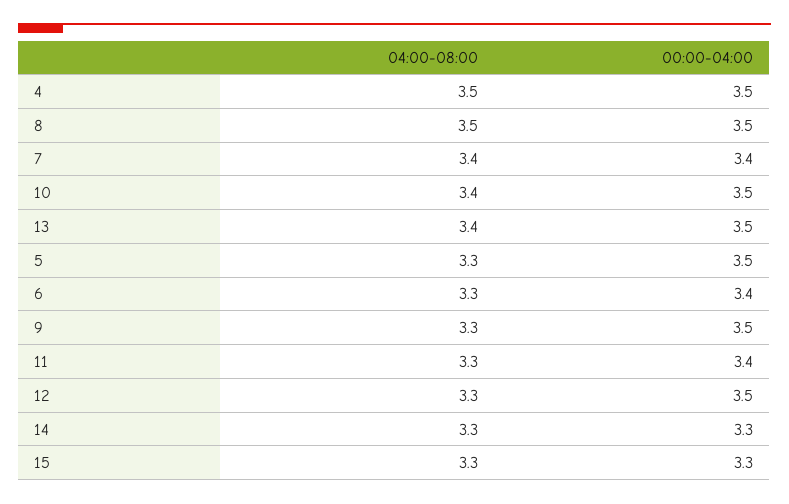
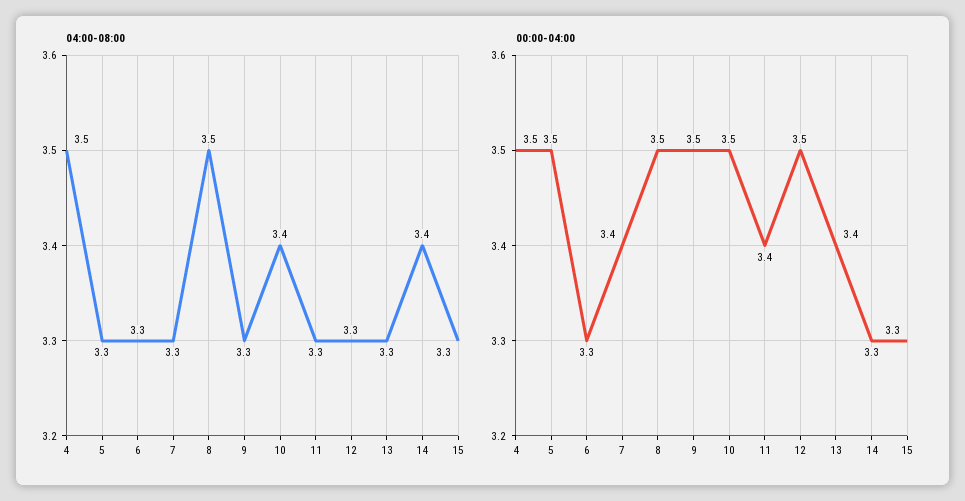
04:00-08:00, 7: 3.4 -> 3.3
04:00-08:00, 13: 3.4 -> 3.3
00:00-04:00, 13: 3.5 -> 3.4
00:00-04:00, 6: 3.4 -> 3.3
04:00-08:00, 14: 3.3 -> 3.4

